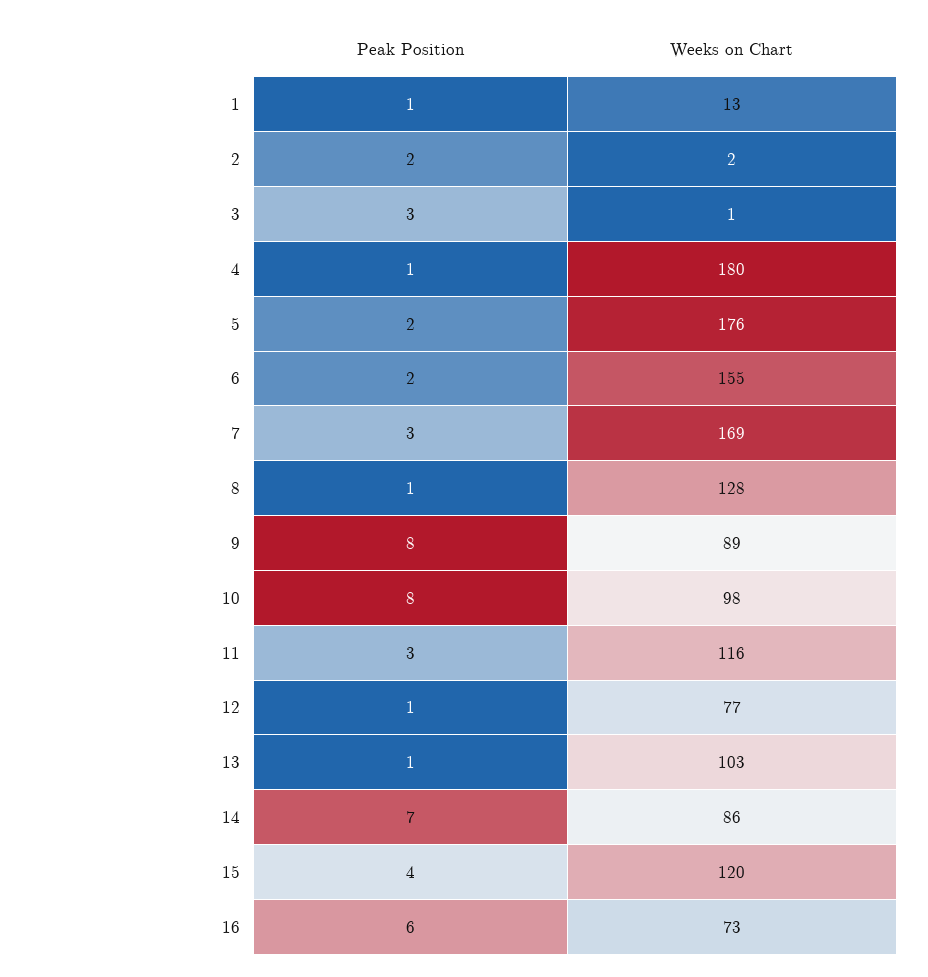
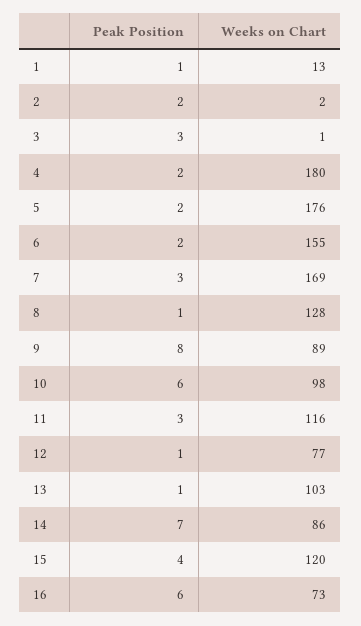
Peak Position, 4: 1 -> 2
Peak Position, 10: 8 -> 6

